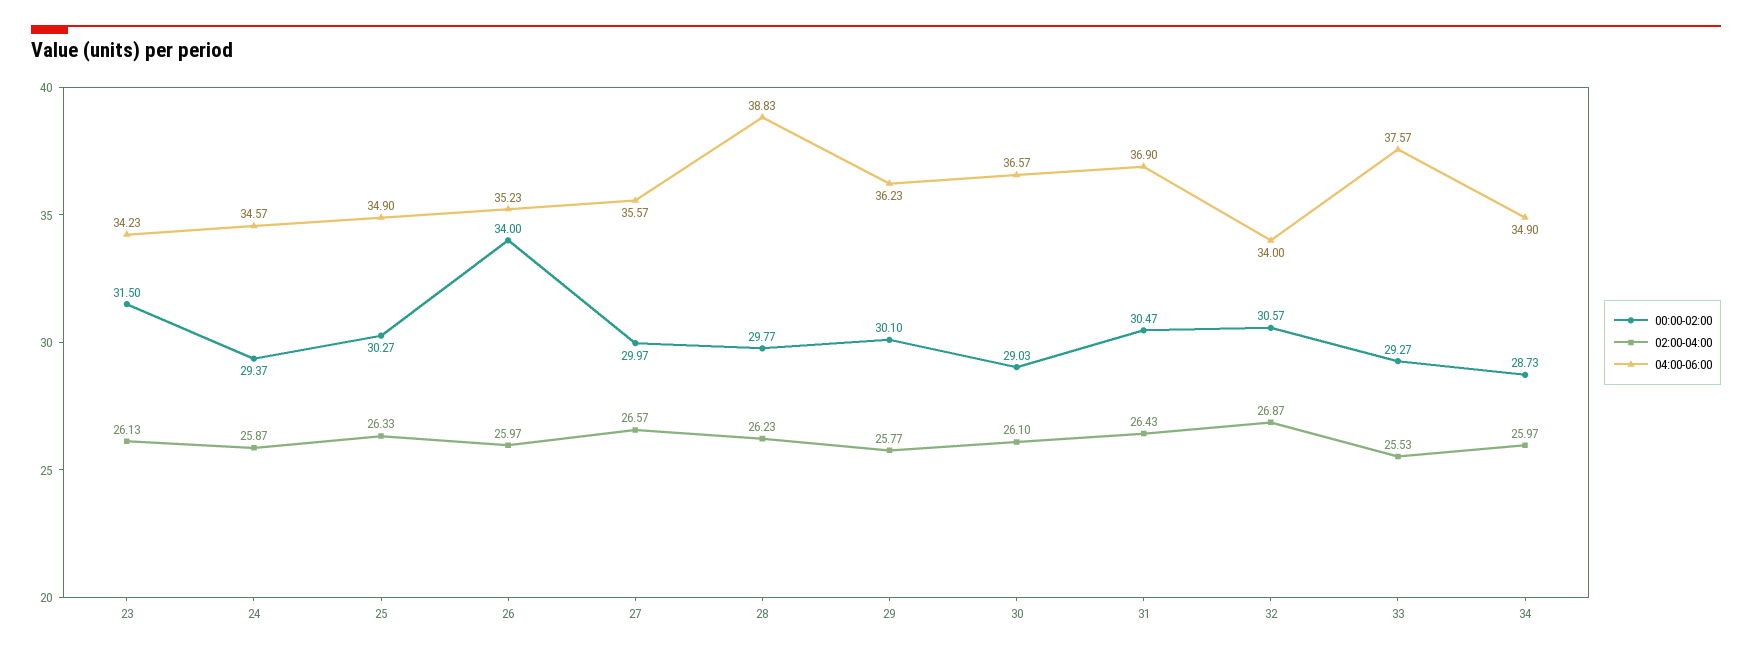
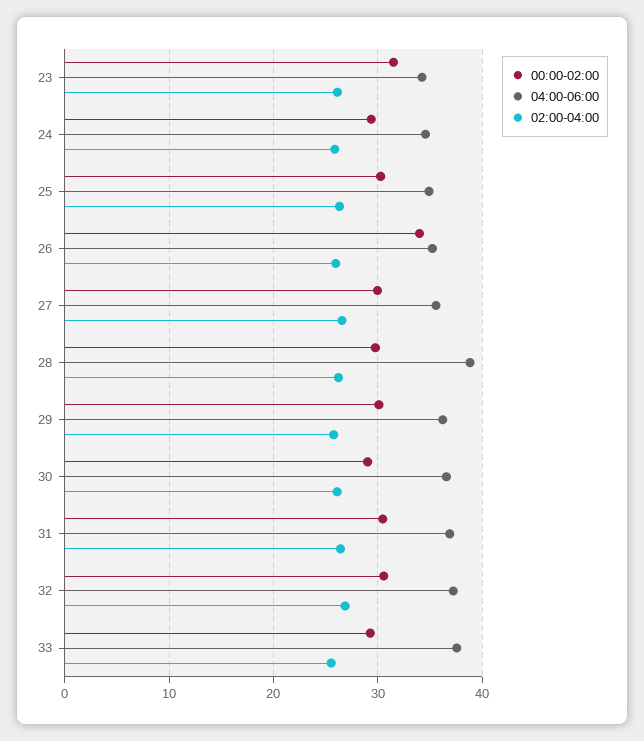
04:00-06:00, 32: 34 -> 37
00:00-02:00, 34: 28.73 -> none
02:00-04:00, 34: 25.97 -> none
04:00-06:00, 34: 34.9 -> none

